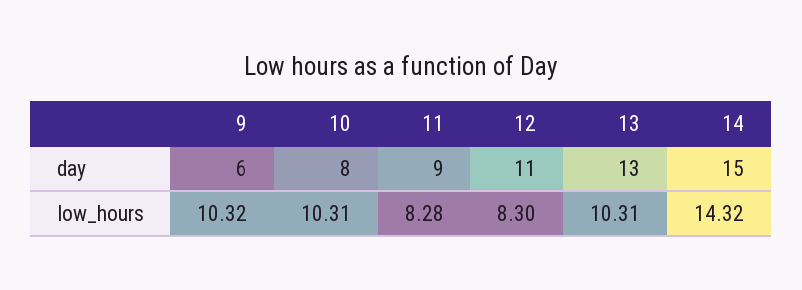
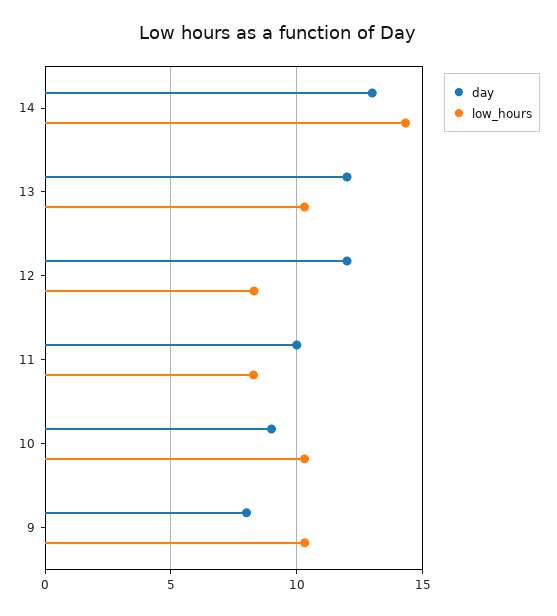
day, 9: 6 -> 8
day, 10: 8 -> 9
day, 11: 9 -> 10
day, 12: 11 -> 12
day, 13: 13 -> 12
day, 14: 15 -> 13

